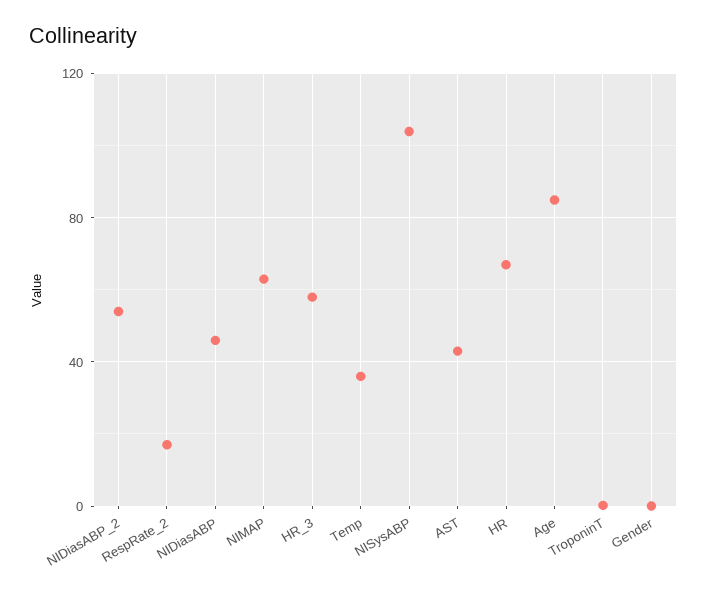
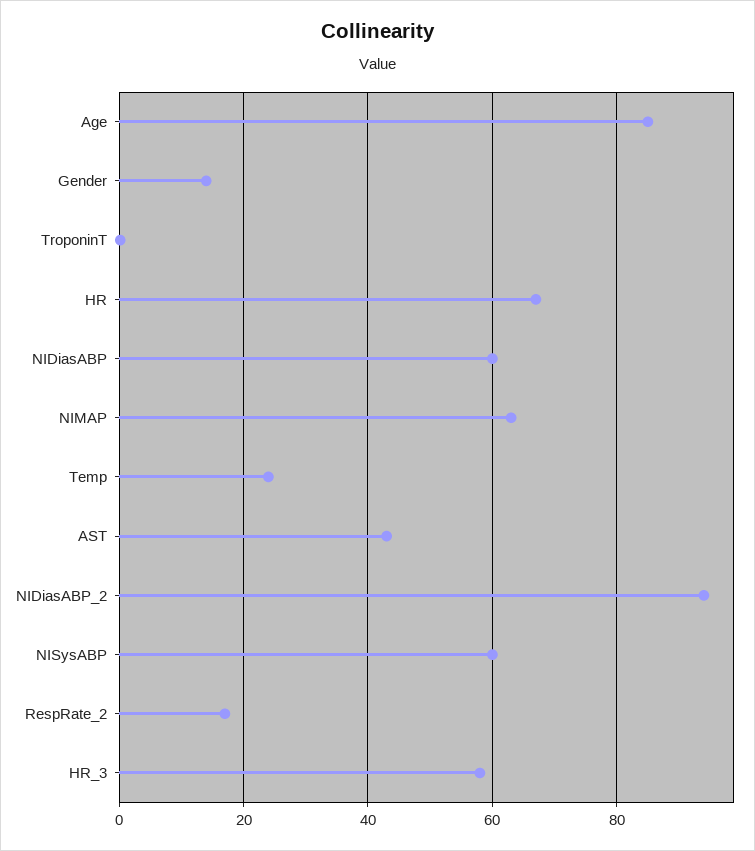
NIDiasABP_2: 55 -> 94
NIDiasABP: 45 -> 60
Temp: 35 -> 24
NISysABP: 105 -> 60
Gender: 0 -> 14

